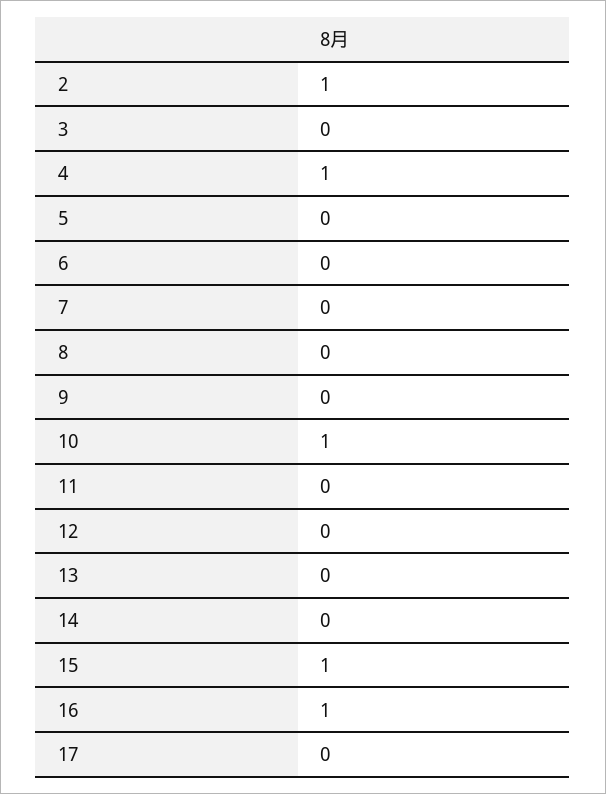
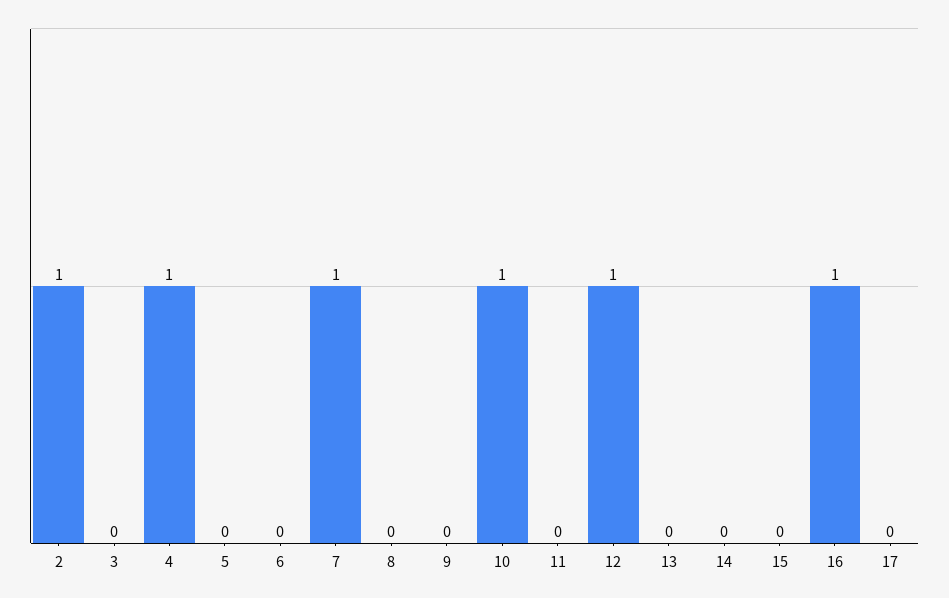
7: 0 -> 1
12: 0 -> 1
15: 1 -> 0

